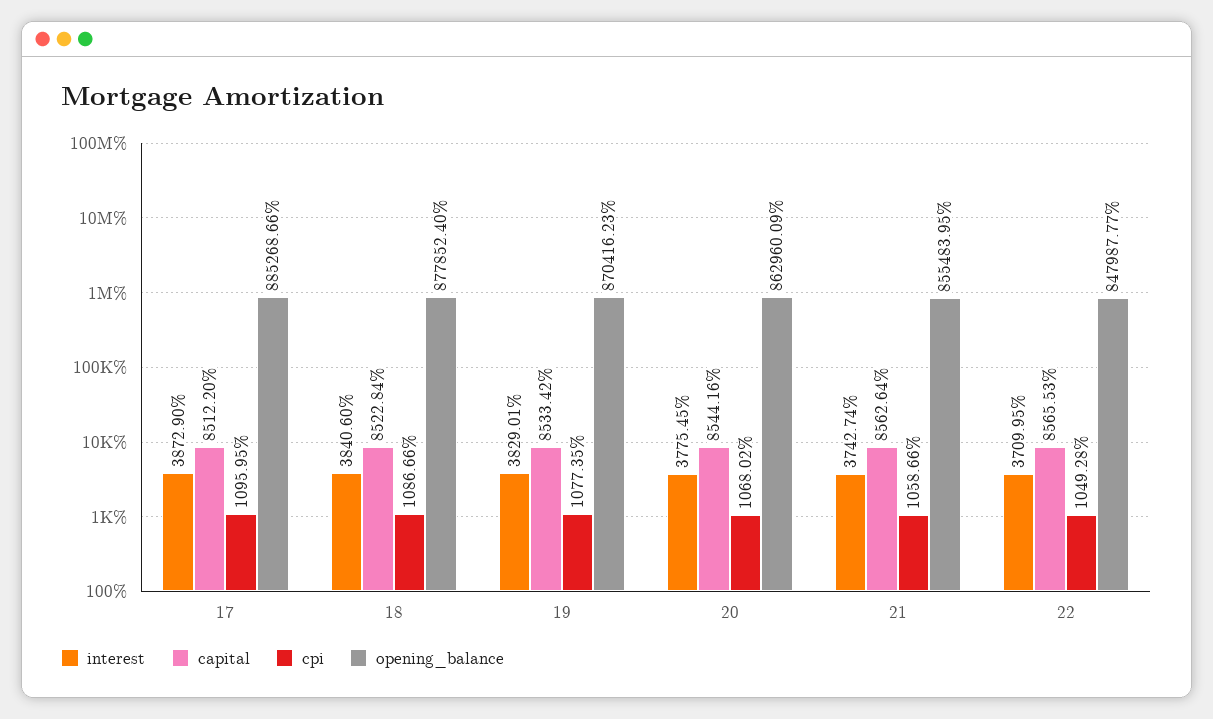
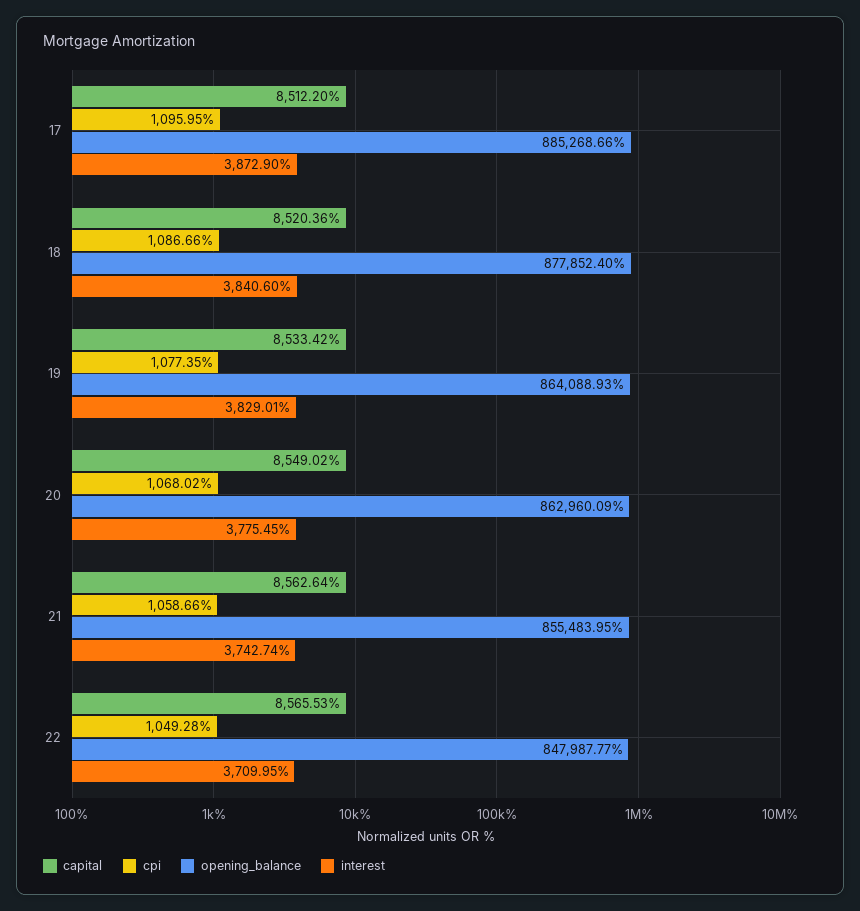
capital, 18: 8522.84 -> 8520.36
opening_balance, 19: 870416.23 -> 864088.93
capital, 20: 8544.16 -> 8549.02

